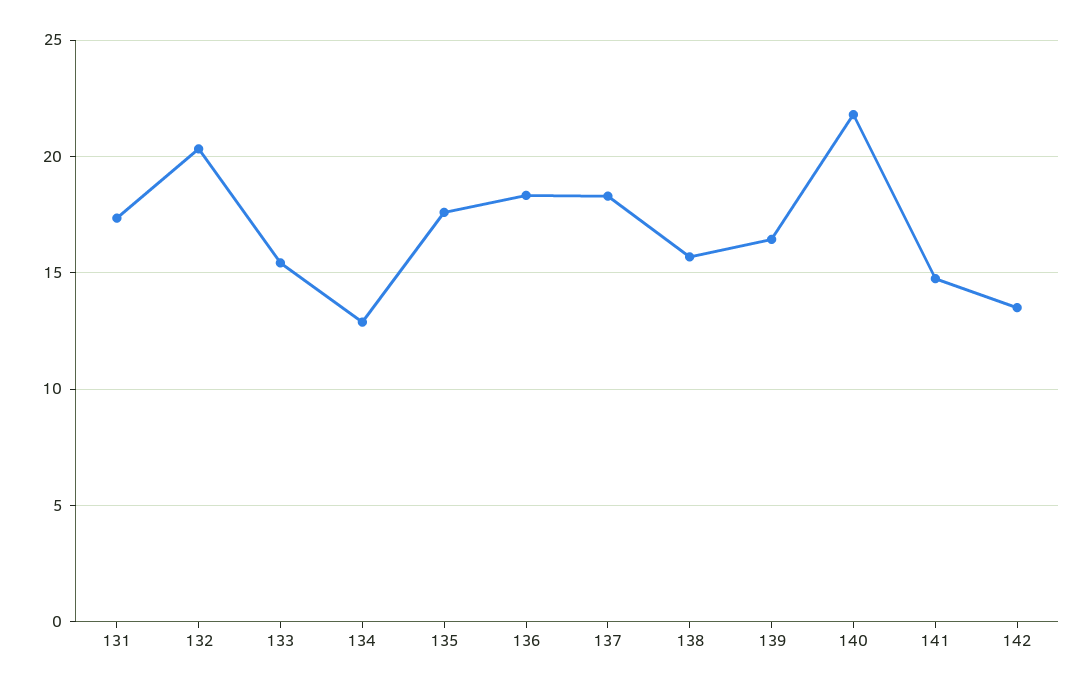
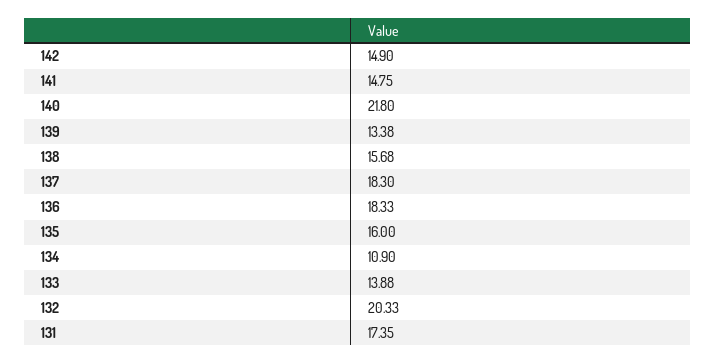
133: 15.5 -> 13.88
134: 13 -> 10.9
135: 17.5 -> 16
139: 16.5 -> 13.38
142: 13.5 -> 14.9

